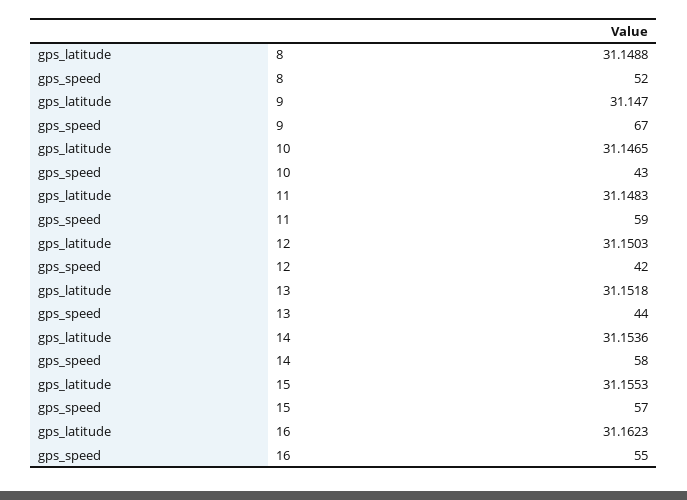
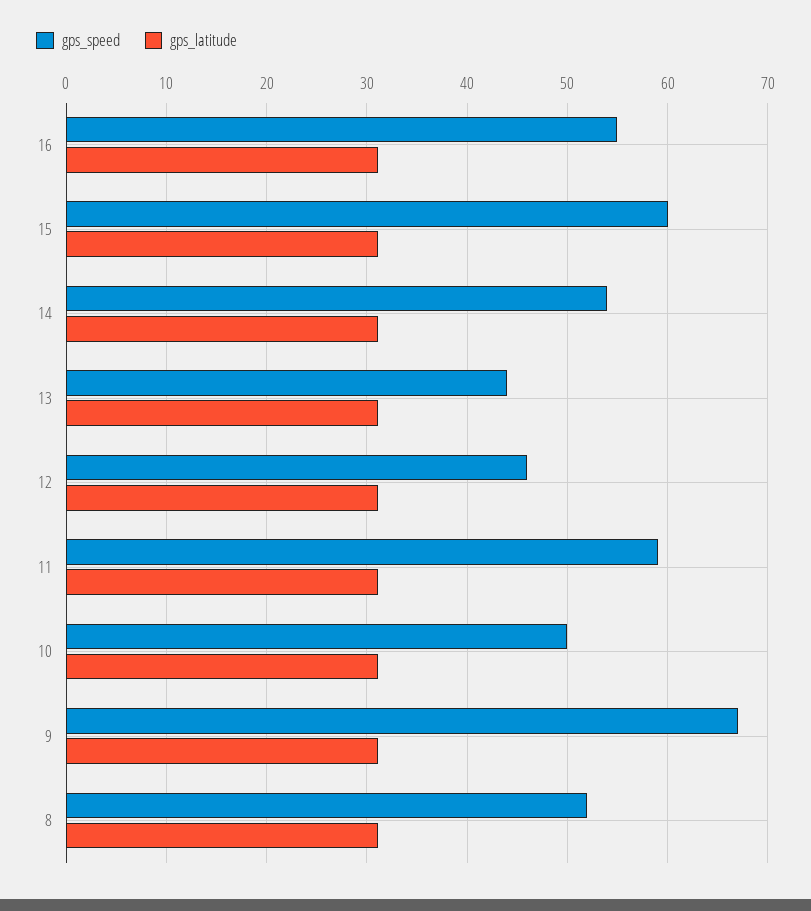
gps_speed, 10: 43 -> 50
gps_speed, 12: 42 -> 46
gps_speed, 14: 58 -> 54
gps_speed, 15: 57 -> 60

